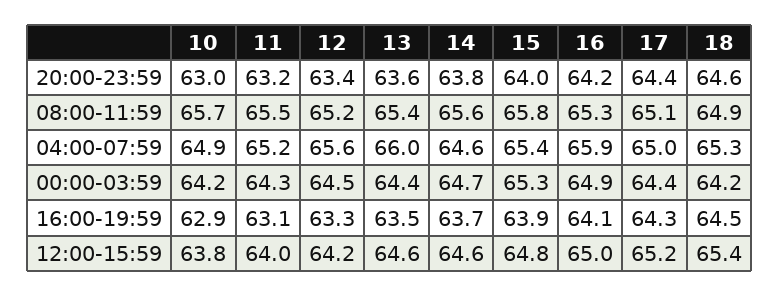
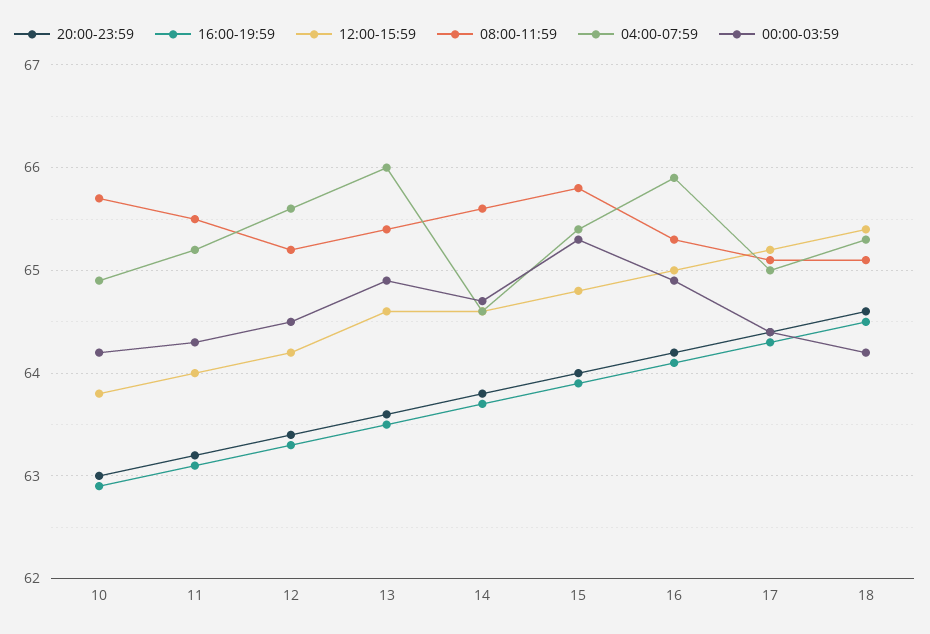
08:00-11:59, 18: 64.9 -> 65.1
00:00-03:59, 13: 64.4 -> 64.9

